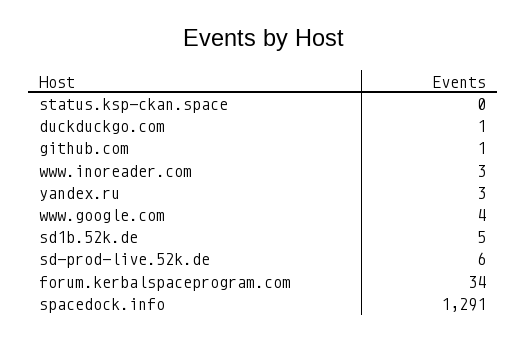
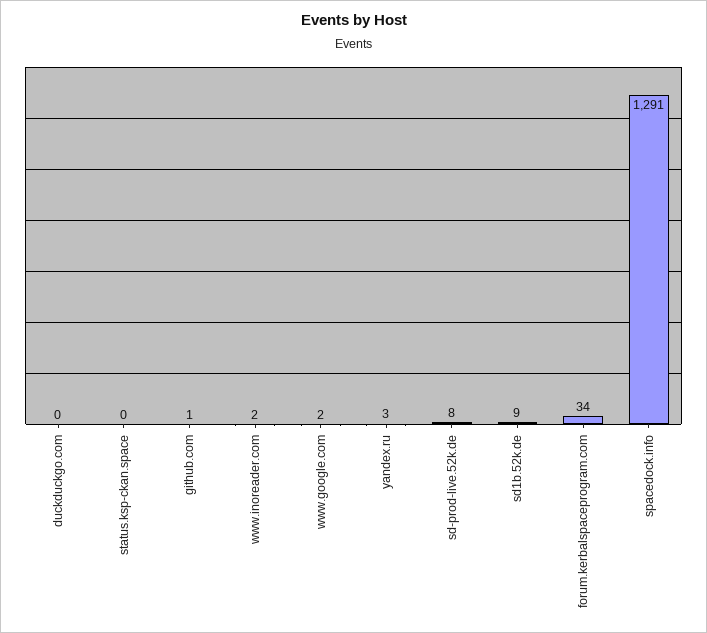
duckduckgo.com: 1 -> 0
www.inoreader.com: 3 -> 2
www.google.com: 4 -> 2
sd1b.52k.de: 5 -> 9
sd-prod-live.52k.de: 6 -> 8

